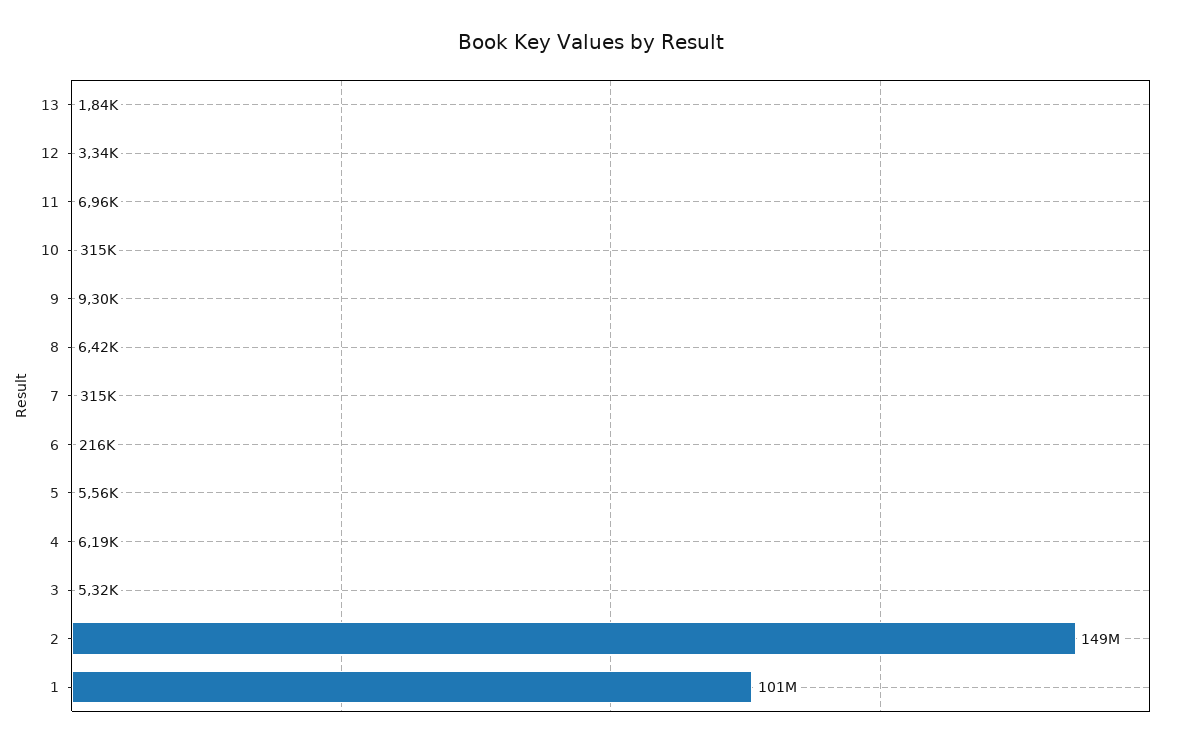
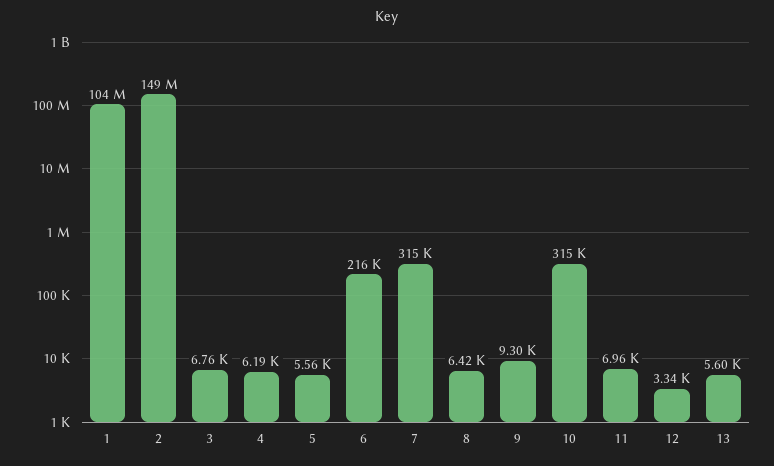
13: 1840 -> 5600
3: 5320 -> 6760
1: 101000000 -> 104000000

